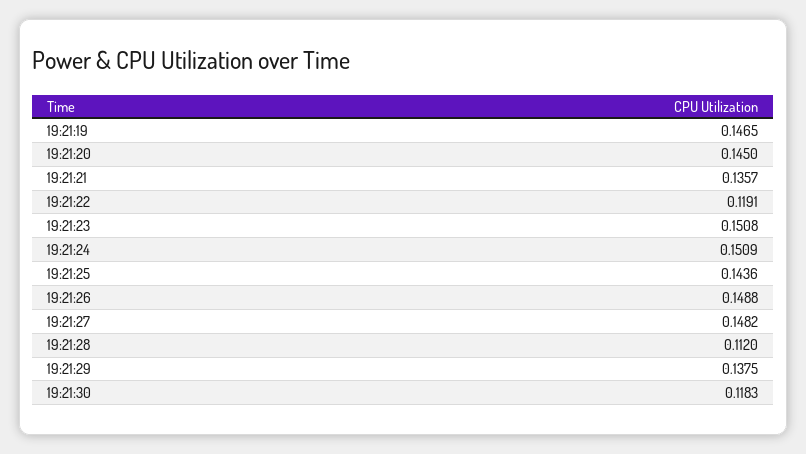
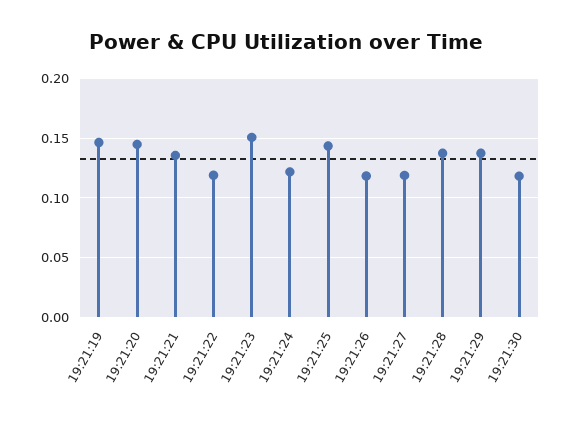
19:21:24: 0.1509 -> 0.12
19:21:26: 0.1488 -> 0.12
19:21:27: 0.1482 -> 0.12
19:21:28: 0.112 -> 0.14

